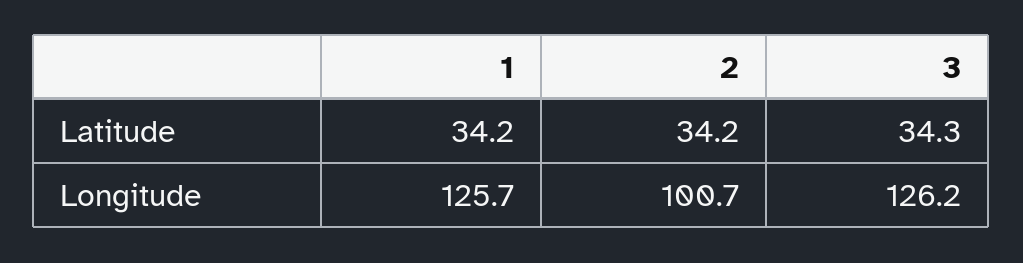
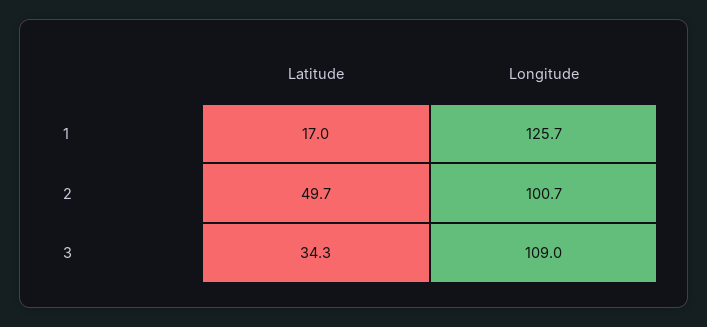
1, Latitude: 34.2 -> 17
2, Latitude: 34.2 -> 49.7
3, Longitude: 126.2 -> 109

